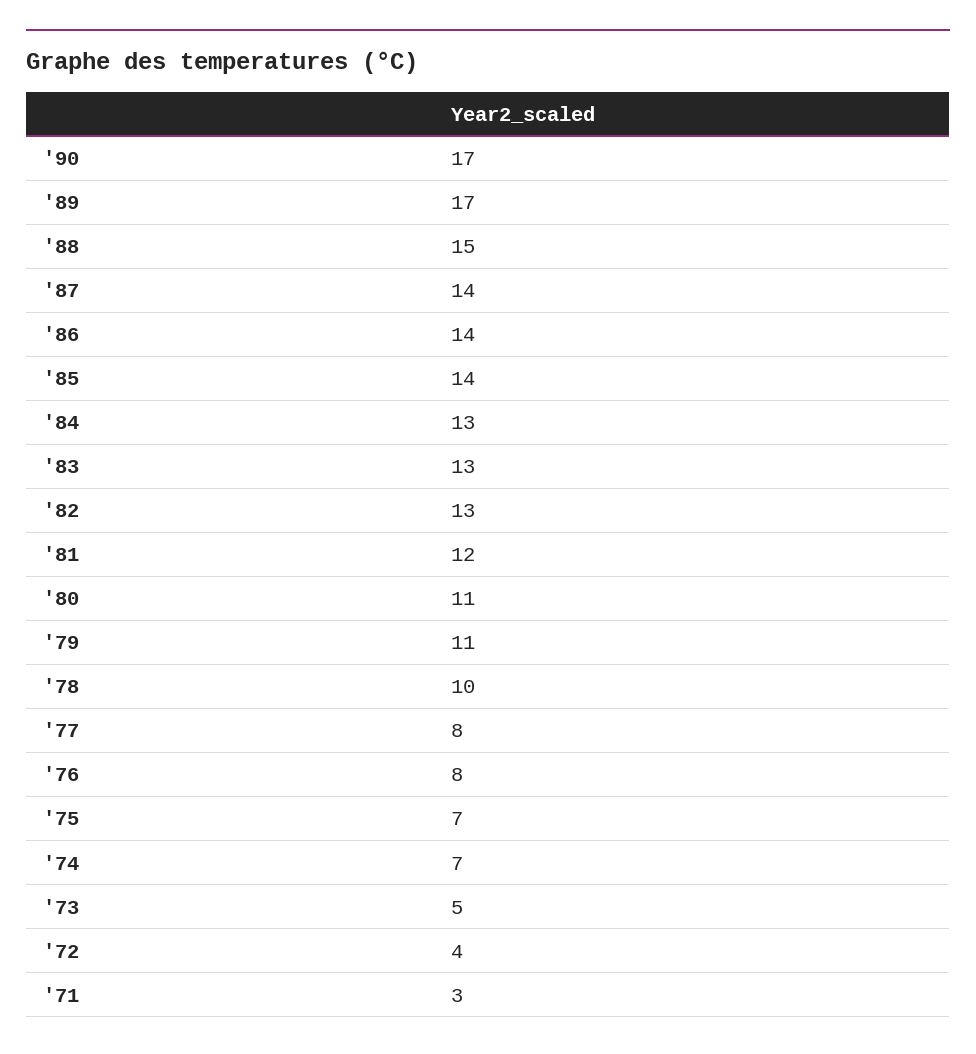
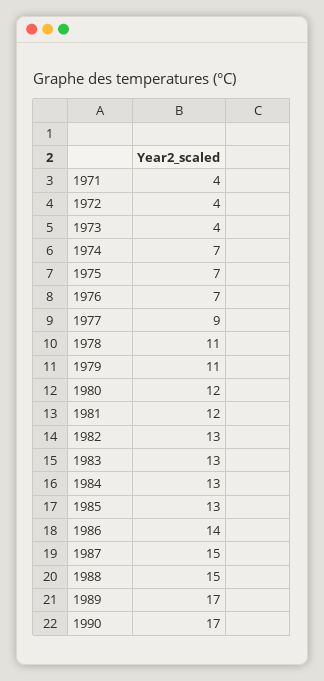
'87: 14 -> 15
'85: 14 -> 13
'80: 11 -> 12
'78: 10 -> 11
'77: 8 -> 9
'76: 8 -> 7
'73: 5 -> 4
'71: 3 -> 4

